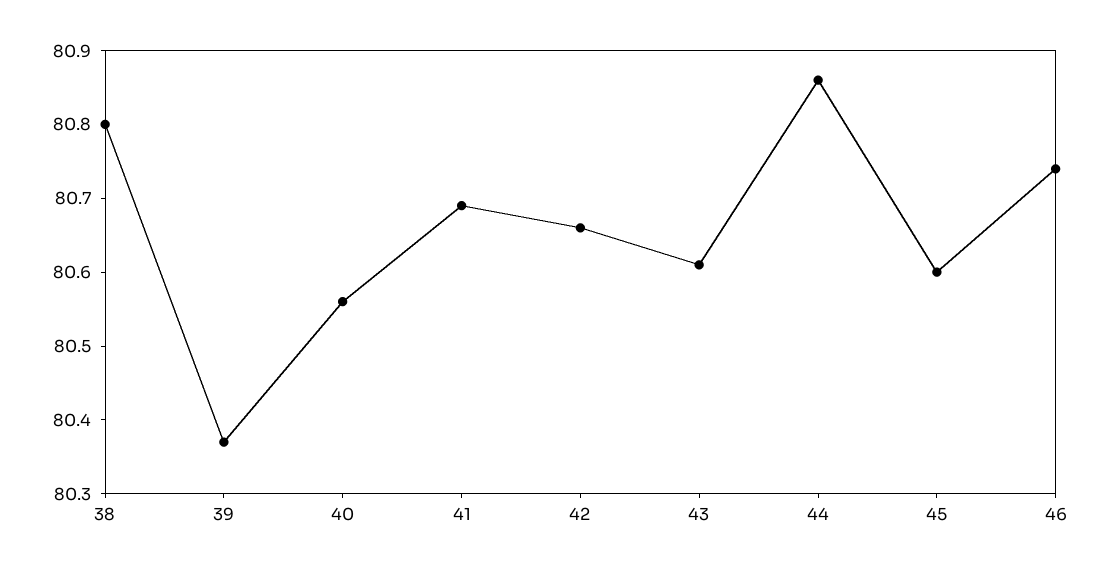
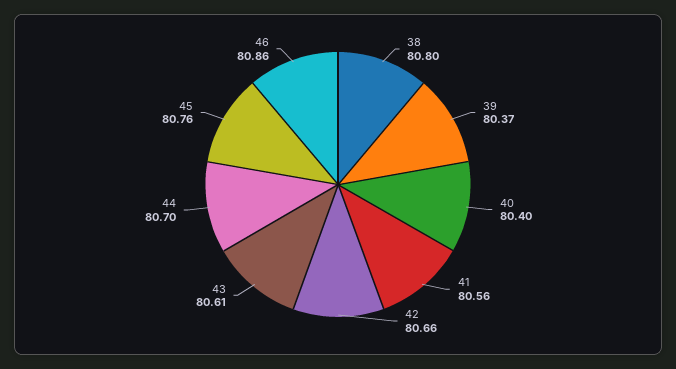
40: 80.55 -> 80.4
41: 80.7 -> 80.56
44: 80.85 -> 80.7
45: 80.6 -> 80.76
46: 80.75 -> 80.86

